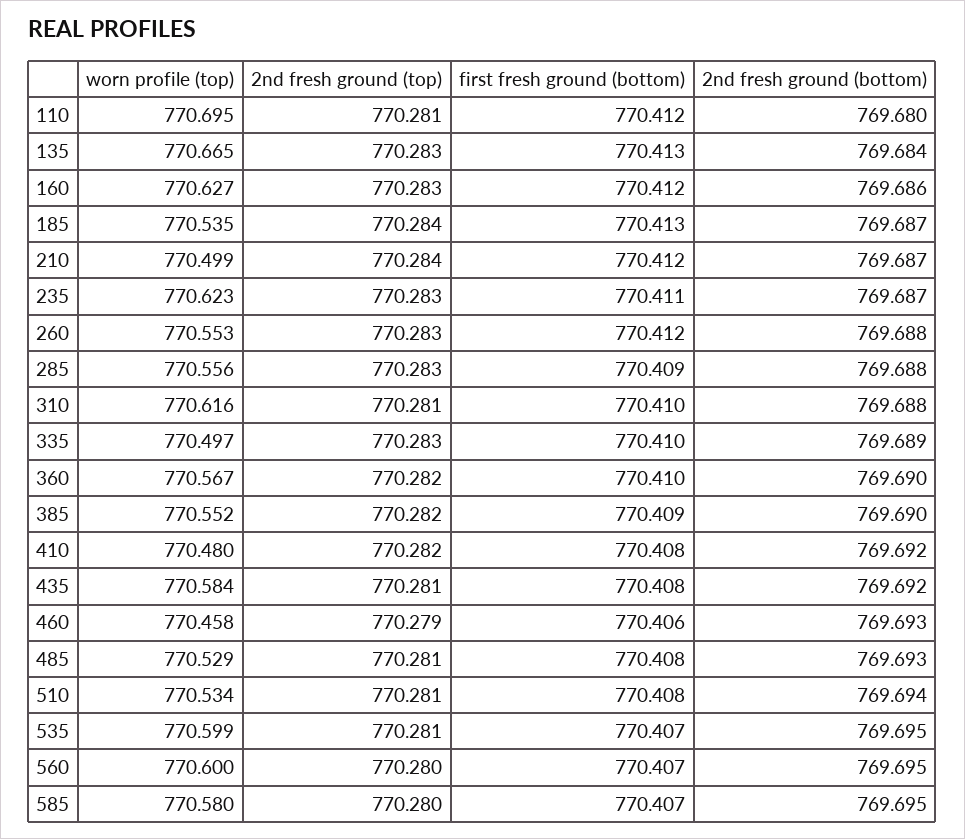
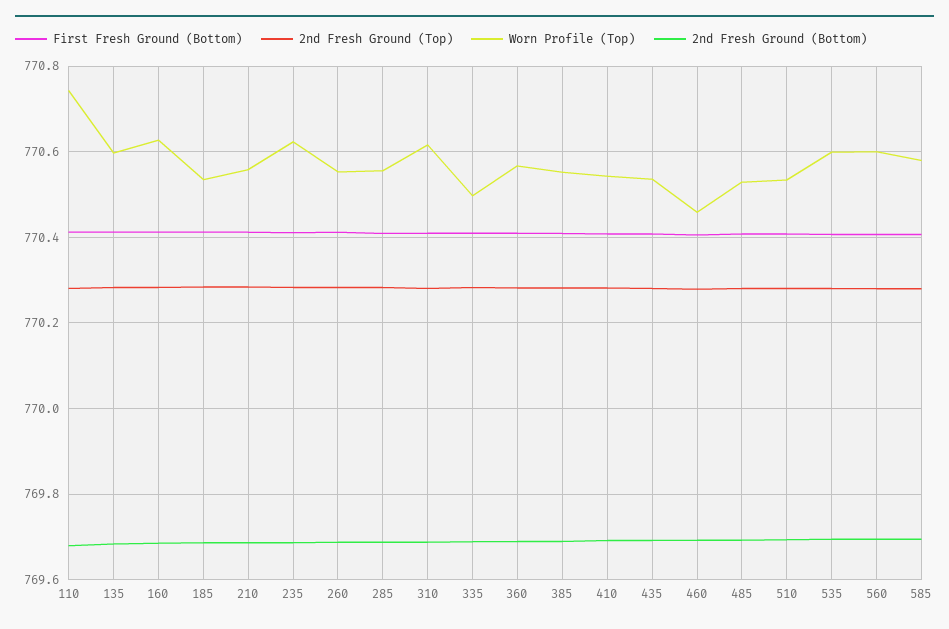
worn profile (top), 110: 770.695 -> 770.74
worn profile (top), 135: 770.665 -> 770.6
worn profile (top), 210: 770.499 -> 770.56
worn profile (top), 410: 770.48 -> 770.54
worn profile (top), 435: 770.584 -> 770.54

